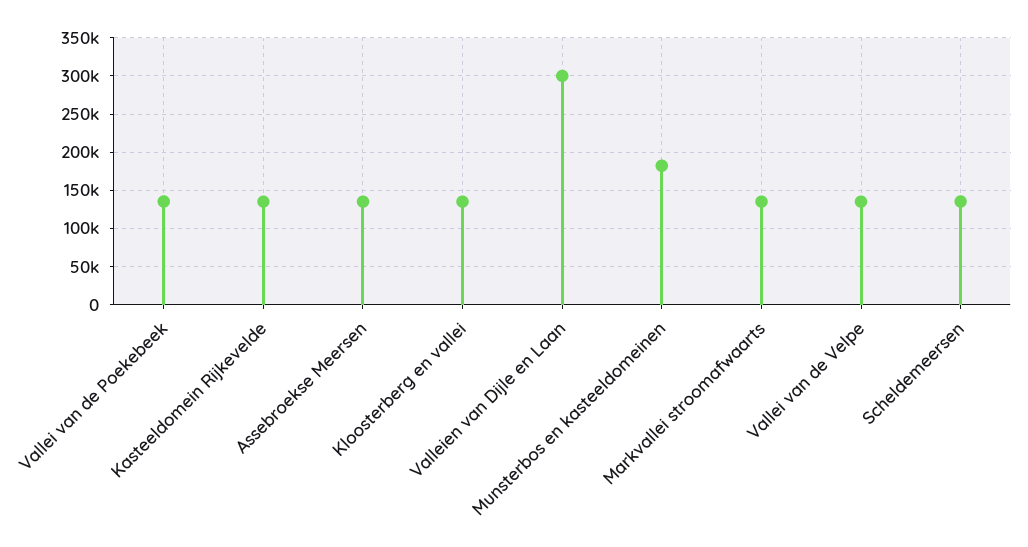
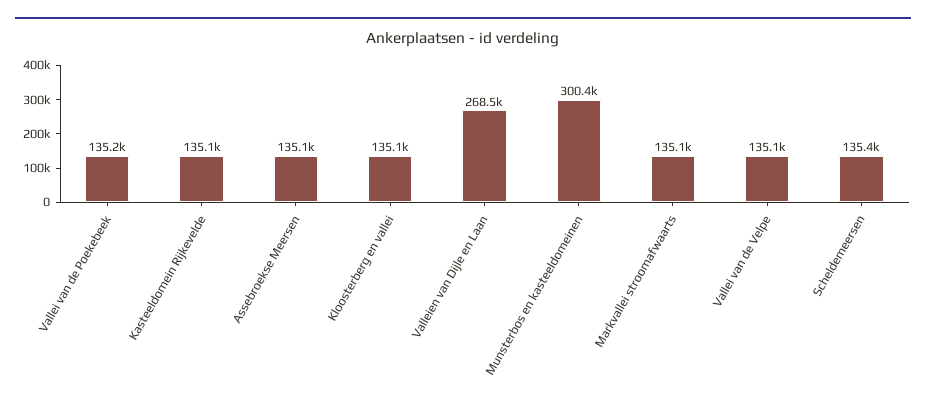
Valleien van Dijle en Laan: 300000 -> 268500
Munsterbos en kasteeldomeinen: 180000 -> 300400

